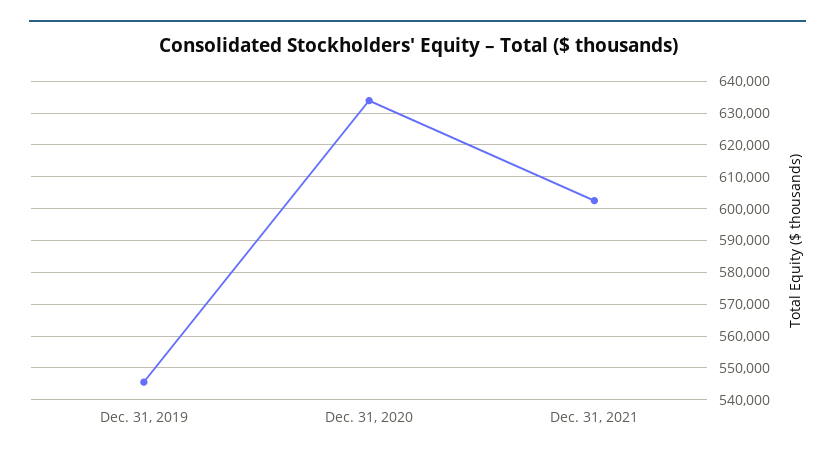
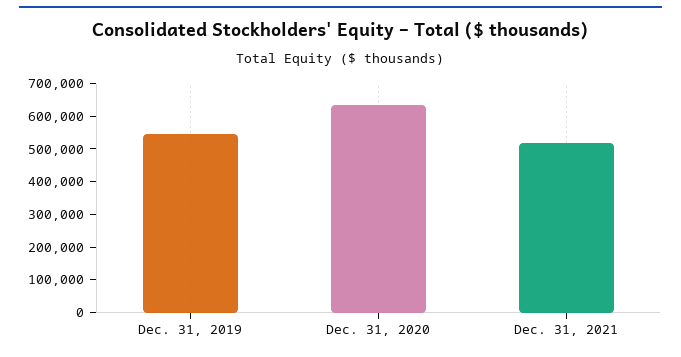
Dec. 31, 2021: 602000 -> 525000

